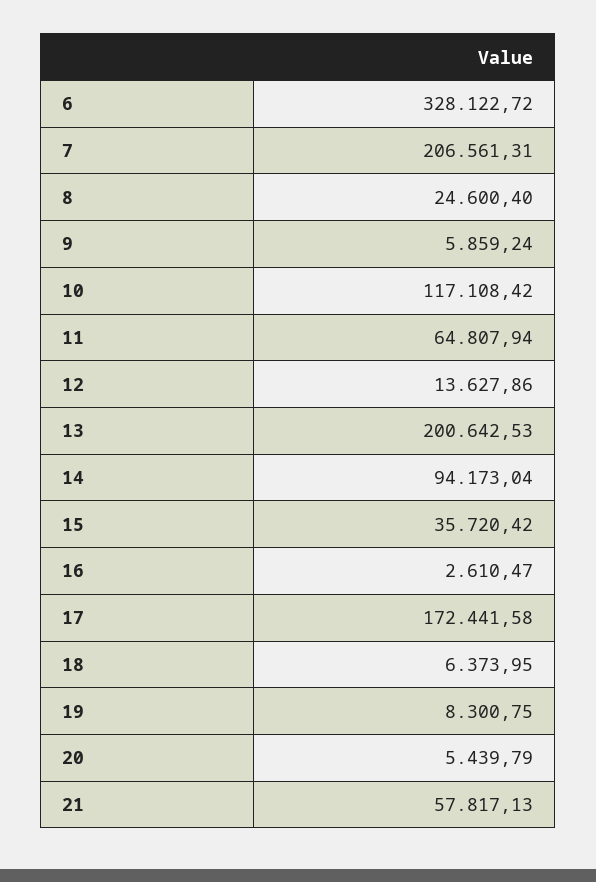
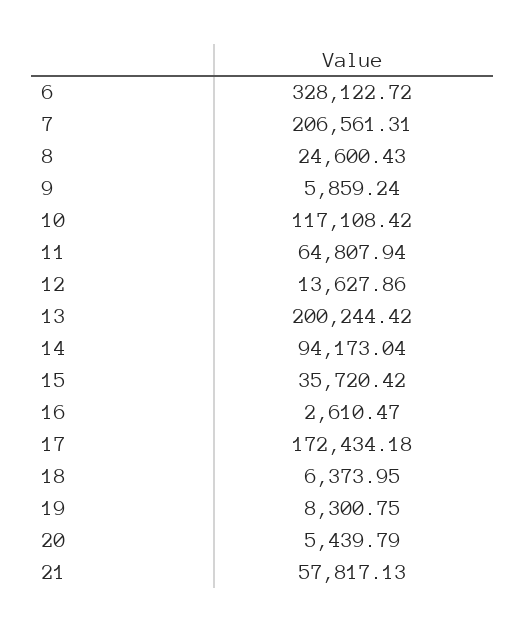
8: 24600.4 -> 24600.43
13: 200642.53 -> 200244.42
17: 172441.58 -> 172434.18

